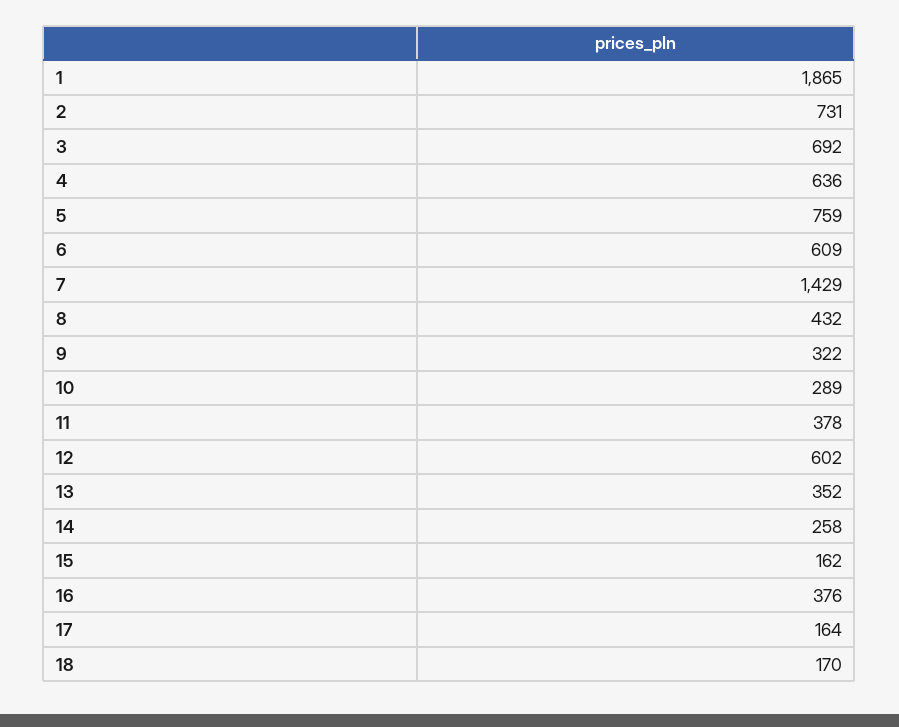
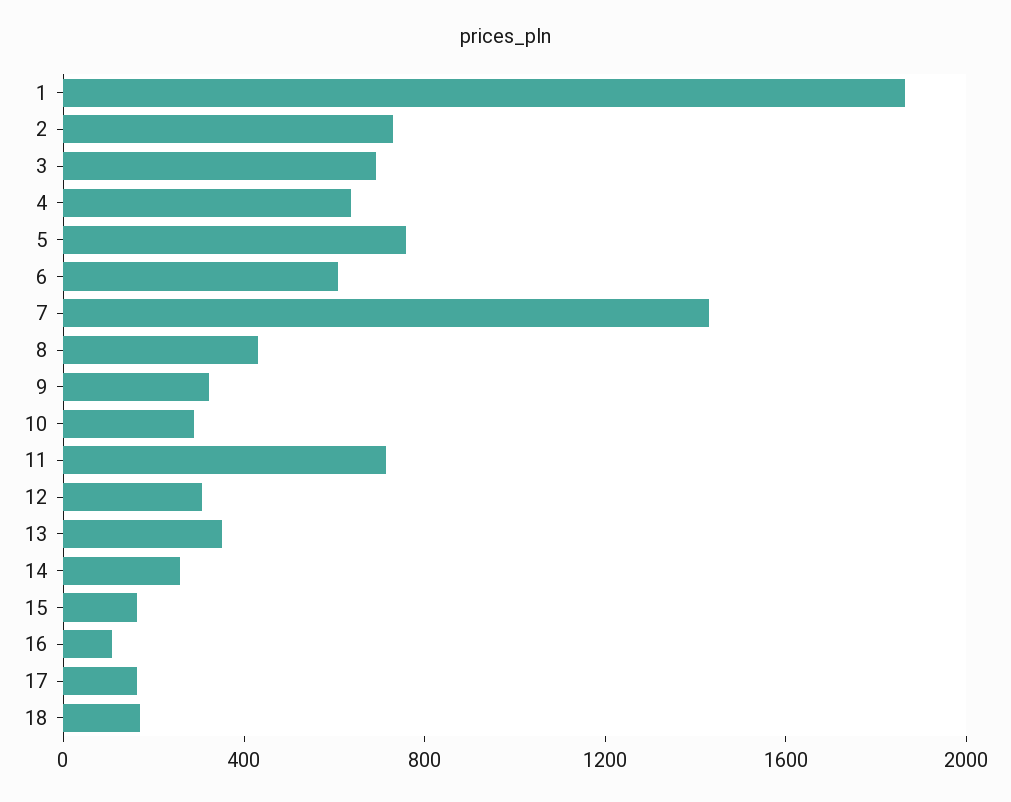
11: 378 -> 700
12: 602 -> 300
16: 376 -> 100

